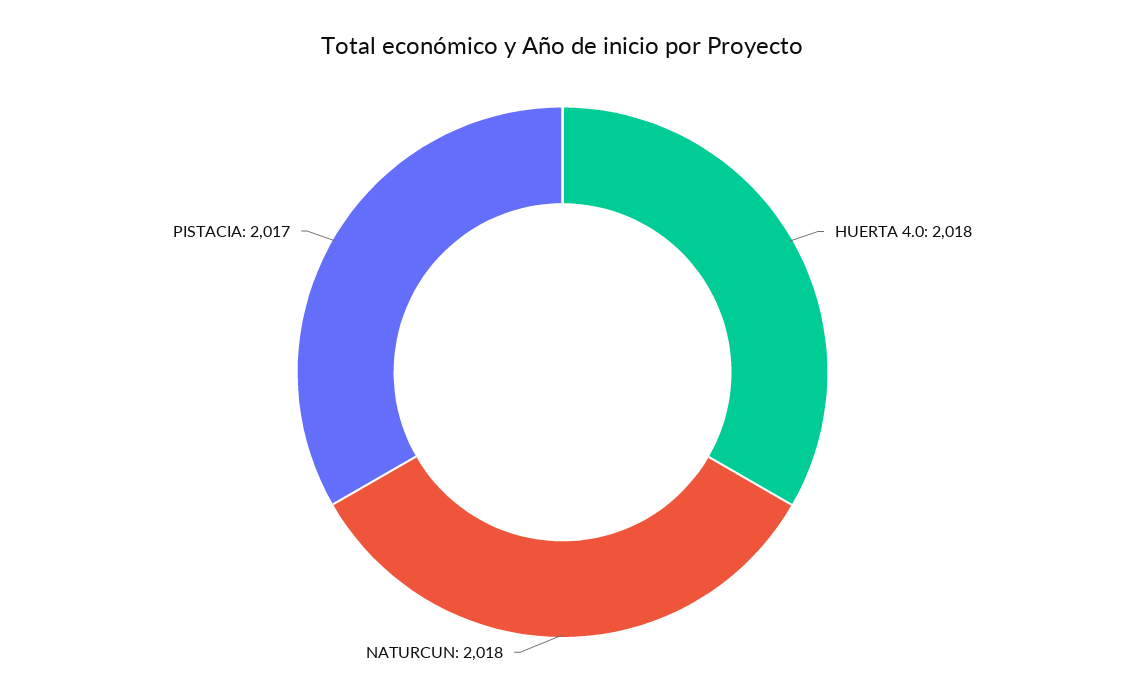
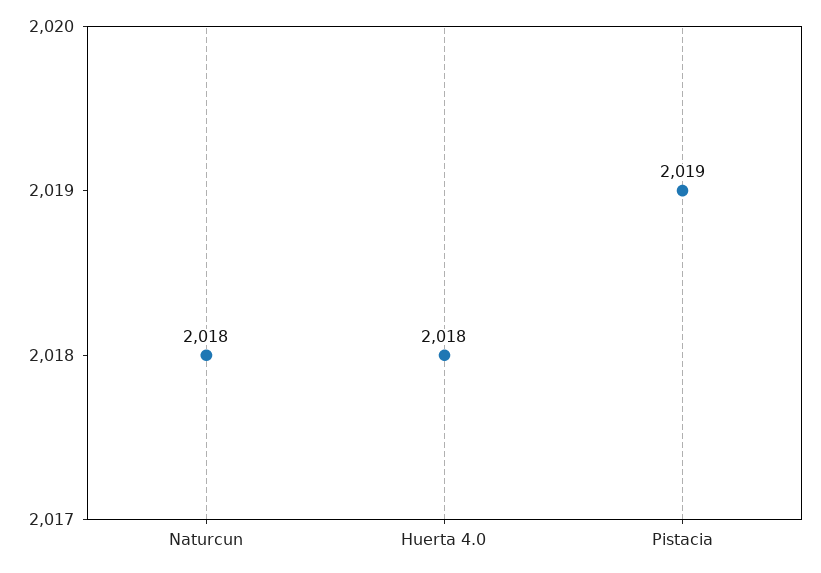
PISTACIA: 2017 -> 2019

